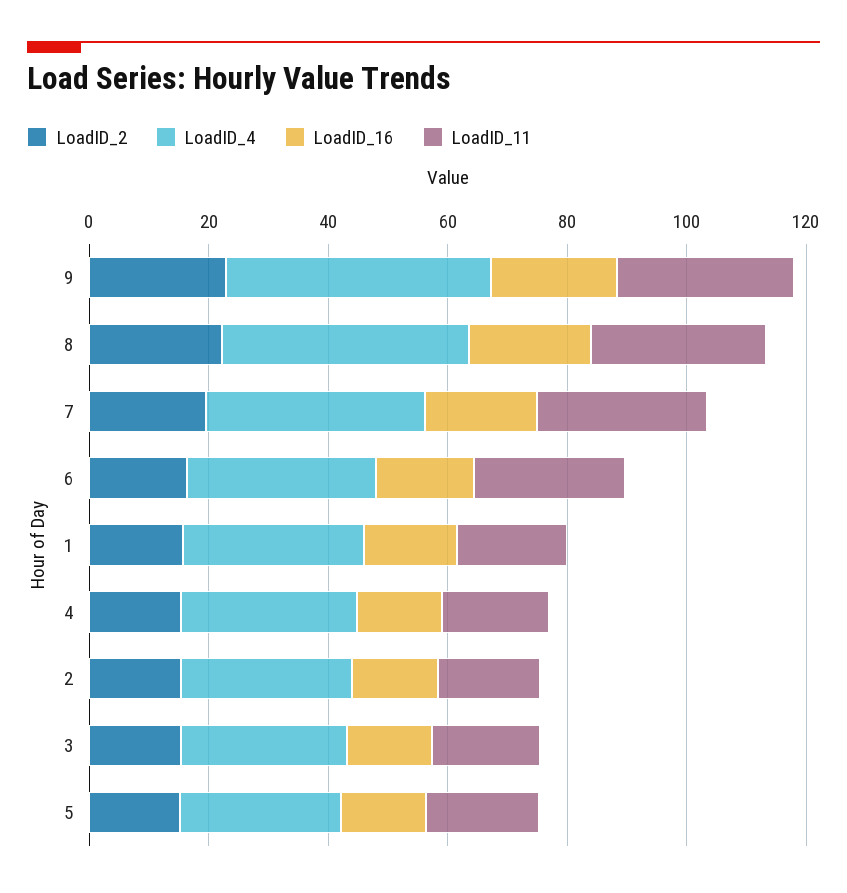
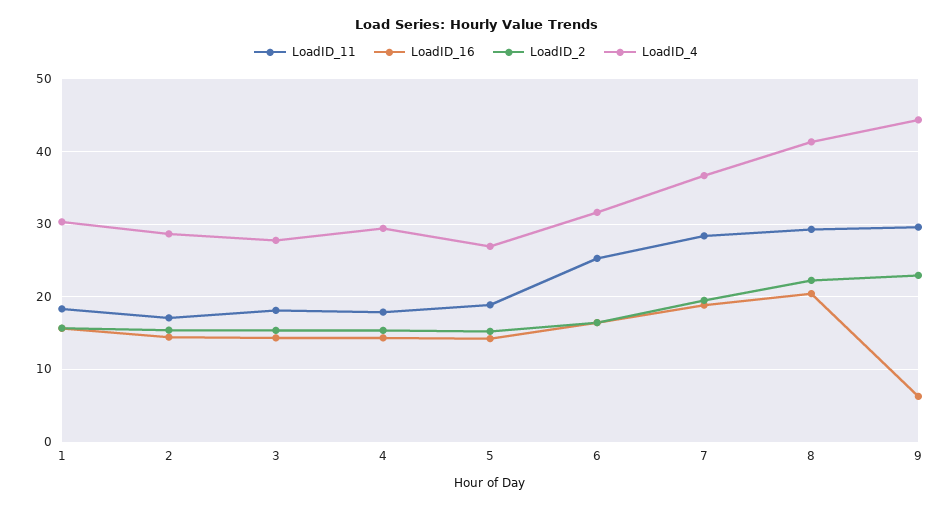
LoadID_16, 9: 20 -> 6

